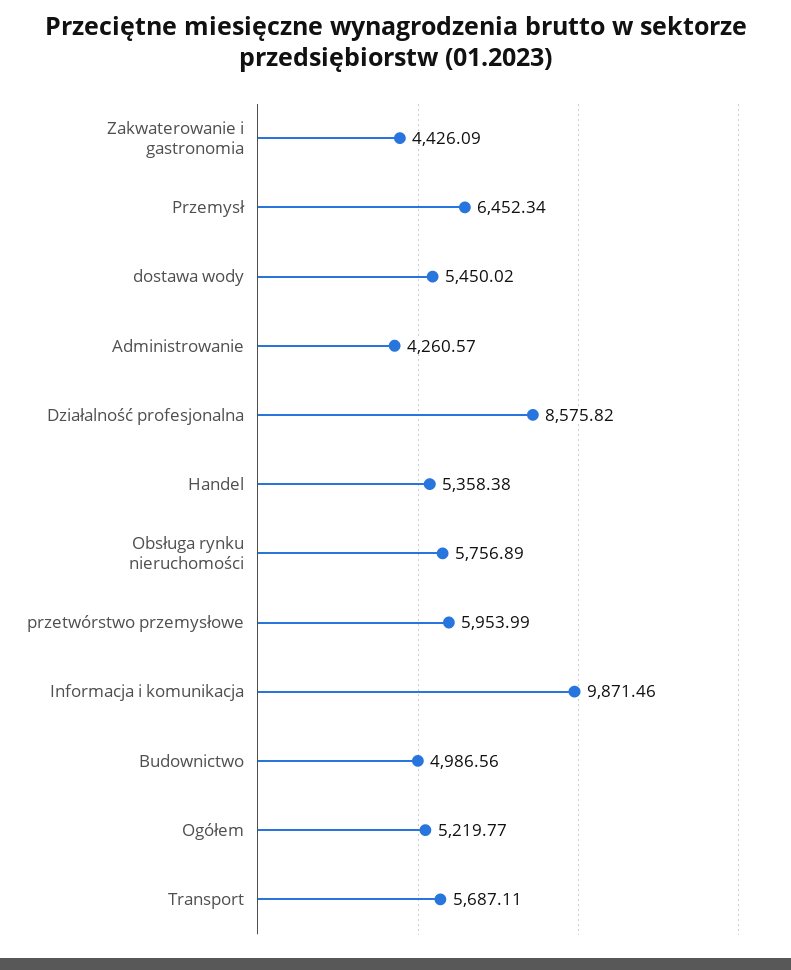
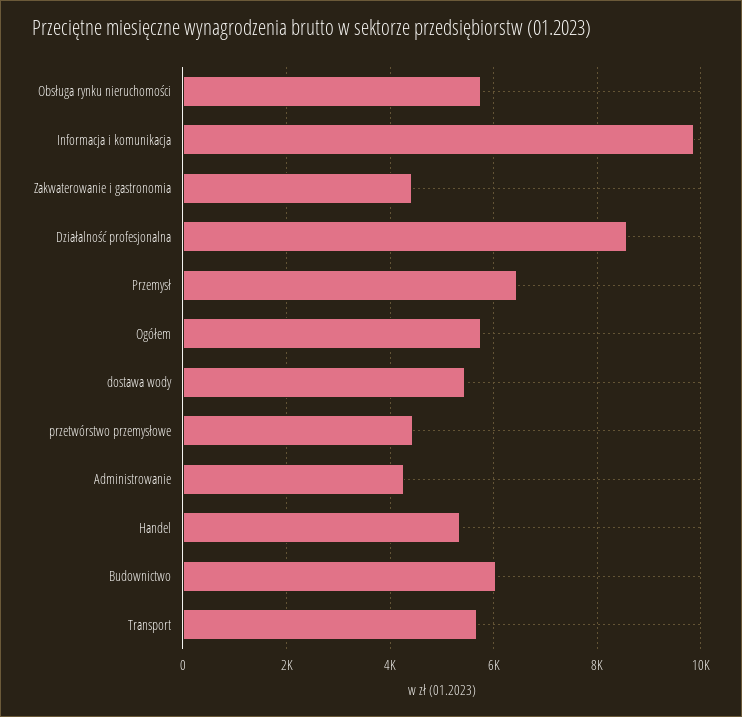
przetwórstwo przemysłowe: 5953.99 -> 4400
Budownictwo: 4986.56 -> 6000
Ogółem: 5219.77 -> 5800

